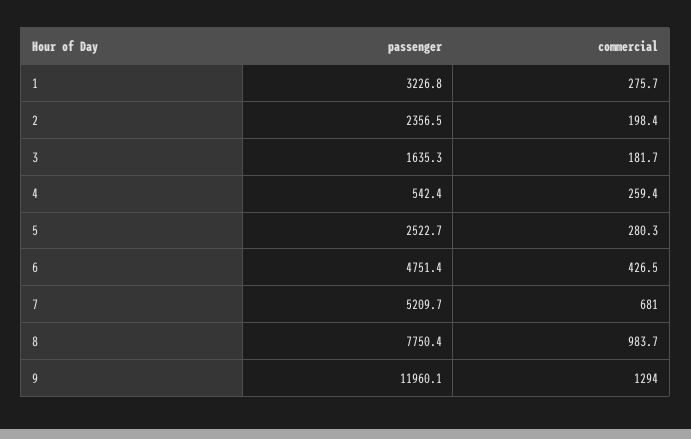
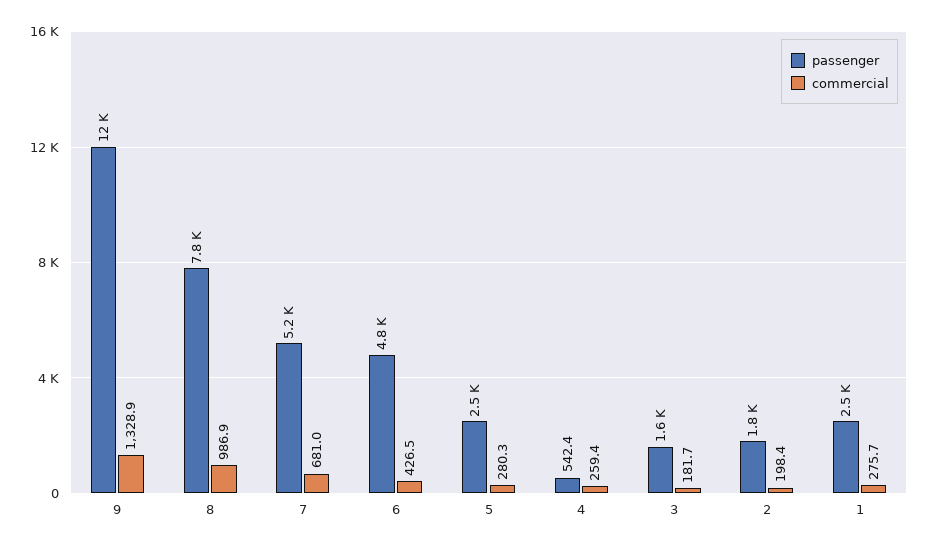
passenger, 1: 3226.8 -> 2500
passenger, 2: 2356.5 -> 1800
commercial, 8: 983.7 -> 986.9
commercial, 9: 1294 -> 1328.9

